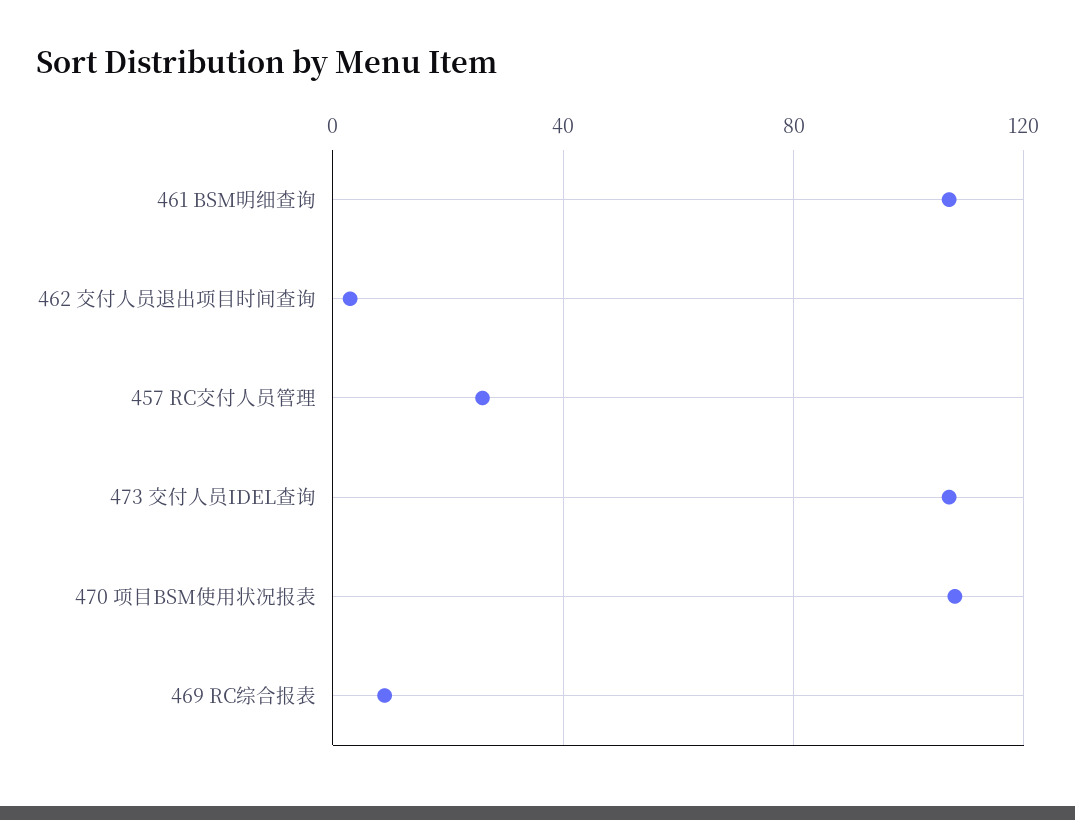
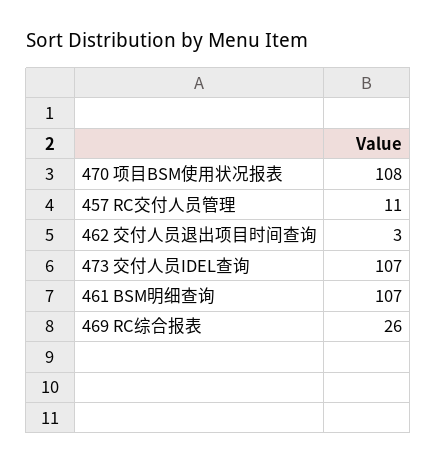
457 RC交付人员管理: 25 -> 11
469 RC综合报表: 10 -> 26

